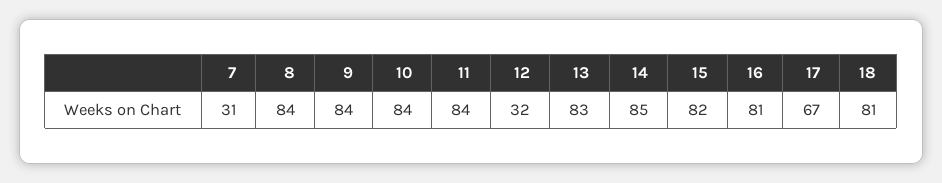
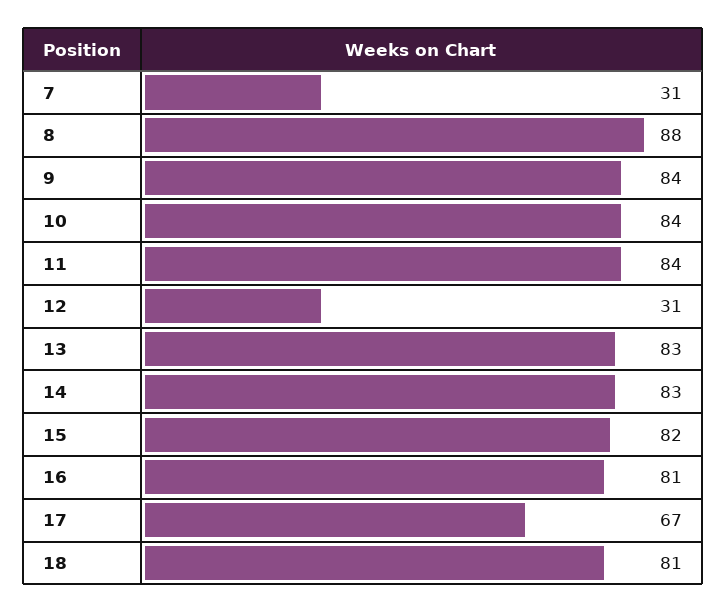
8: 84 -> 88
12: 32 -> 31
14: 85 -> 83

